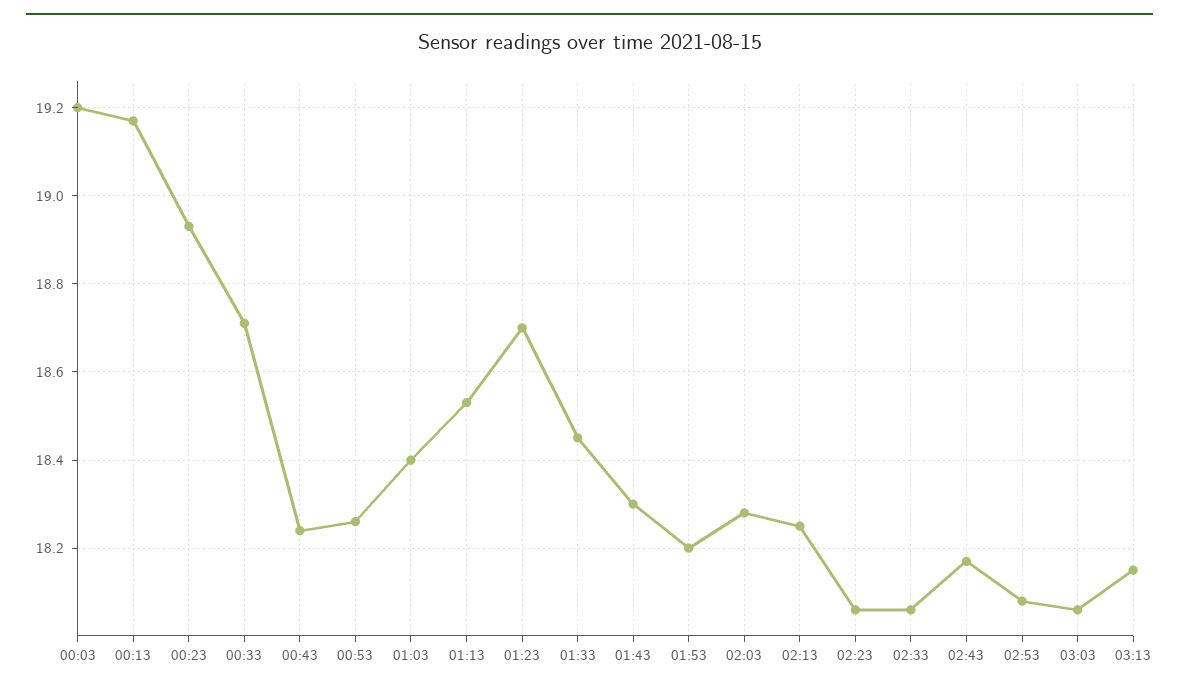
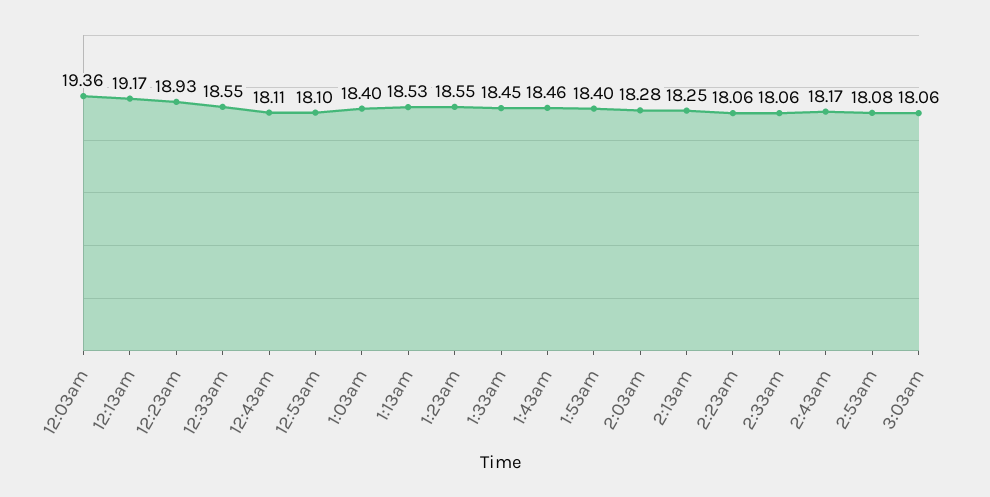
00:03: 19.2 -> 19.36
00:33: 18.7 -> 18.55
00:43: 18.25 -> 18.11
00:53: 18.25 -> 18.1
01:23: 18.7 -> 18.55
01:43: 18.3 -> 18.46
01:53: 18.2 -> 18.4
03:13: 18.15 -> none

